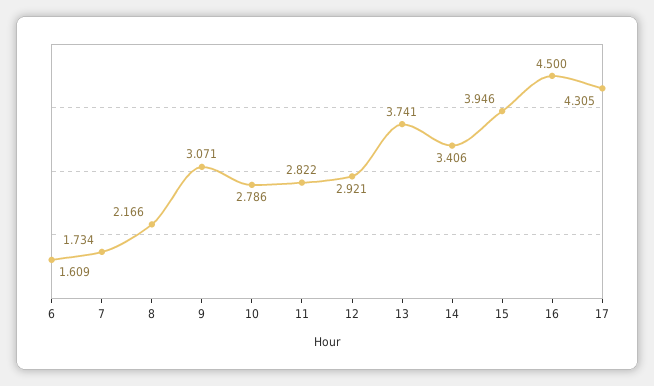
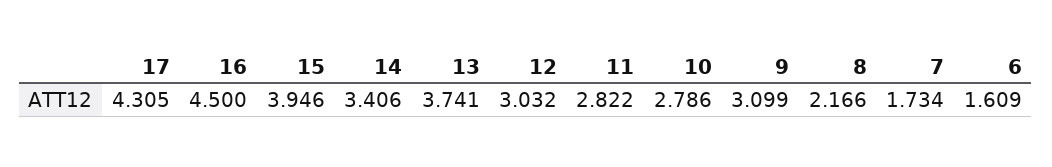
9: 3.071 -> 3.099
12: 2.921 -> 3.032

